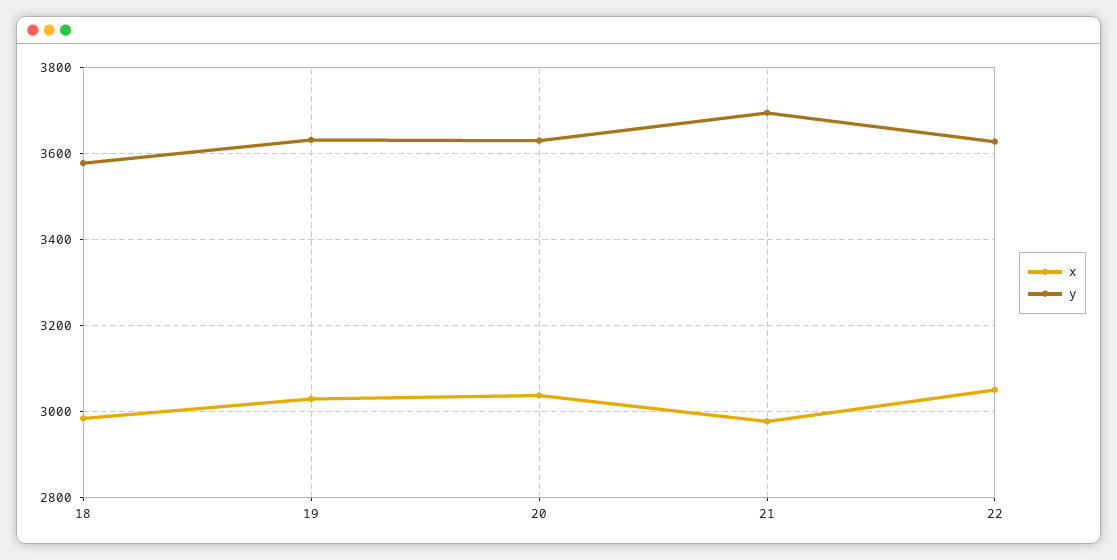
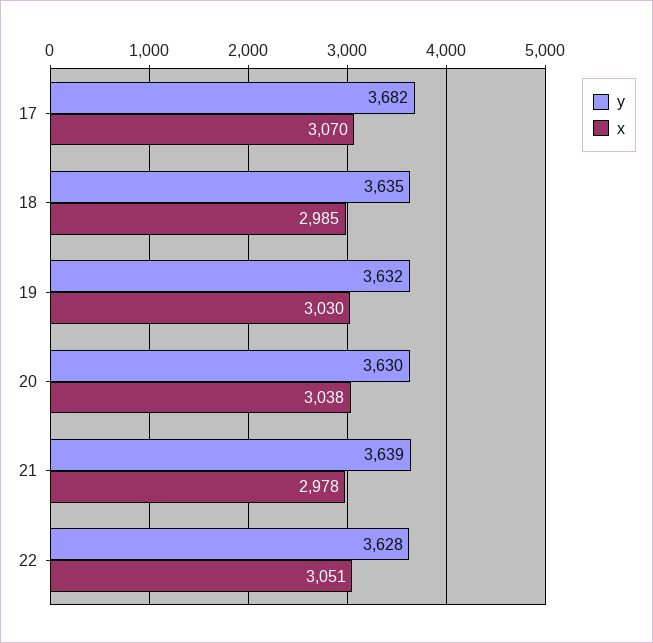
y, 18: 3580 -> 3635
y, 21: 3700 -> 3639
y, 17: none -> 3682
x, 17: none -> 3070

